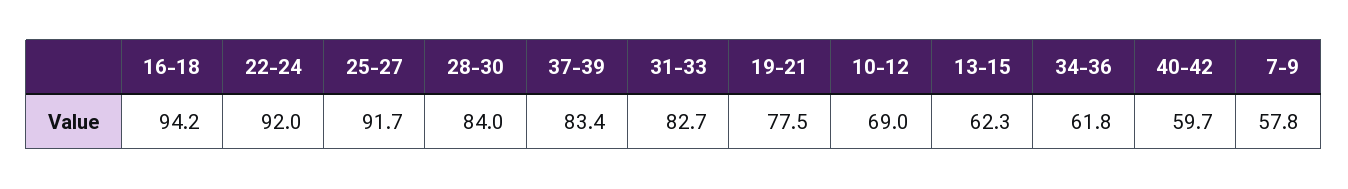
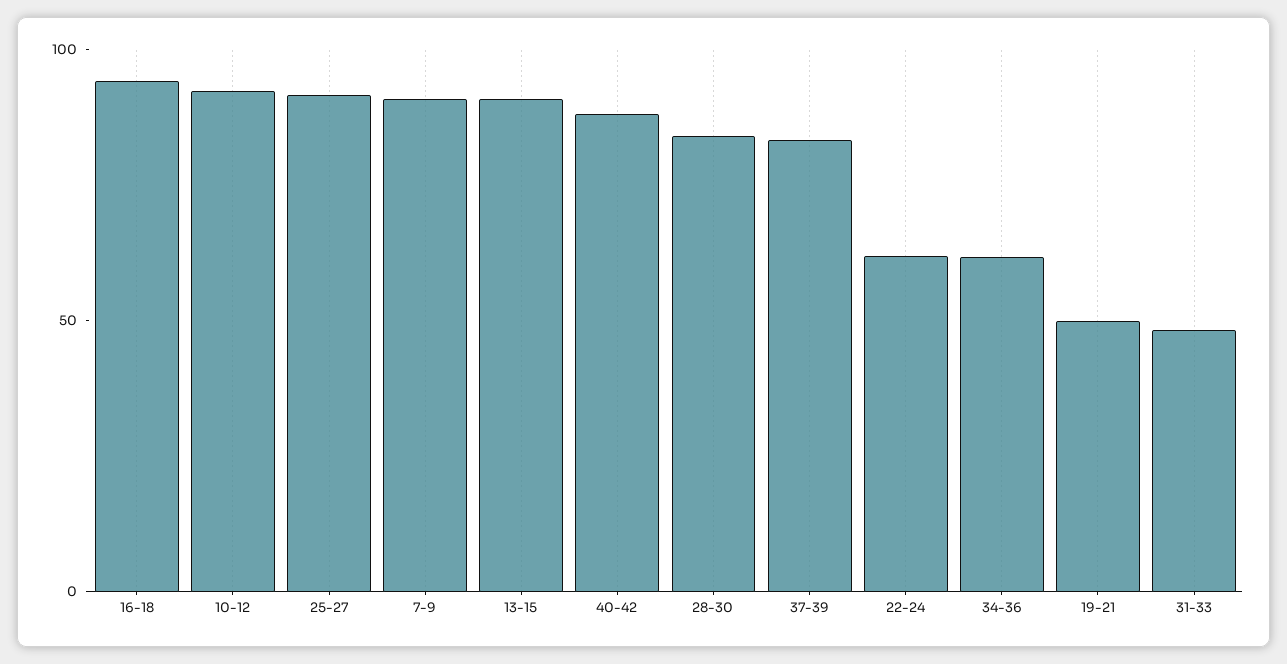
22-24: 92 -> 60
31-33: 82.7 -> 50
19-21: 77.5 -> 50
10-12: 69 -> 90
13-15: 62.3 -> 90
40-42: 59.7 -> 90
7-9: 57.8 -> 90

